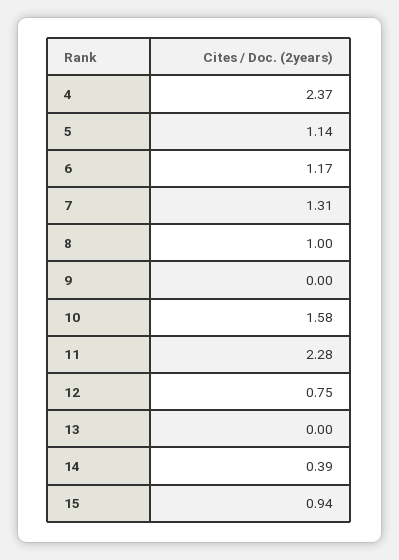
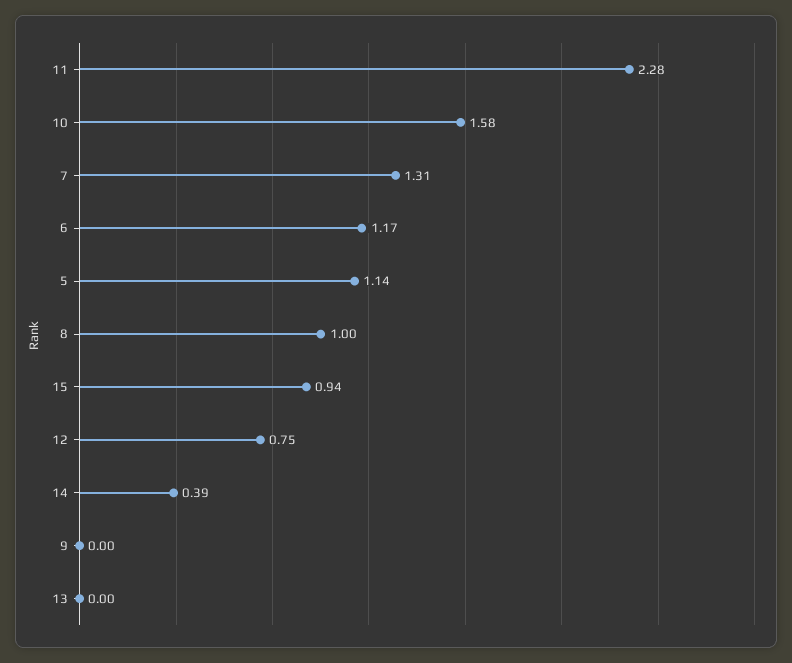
4: 2.37 -> none

